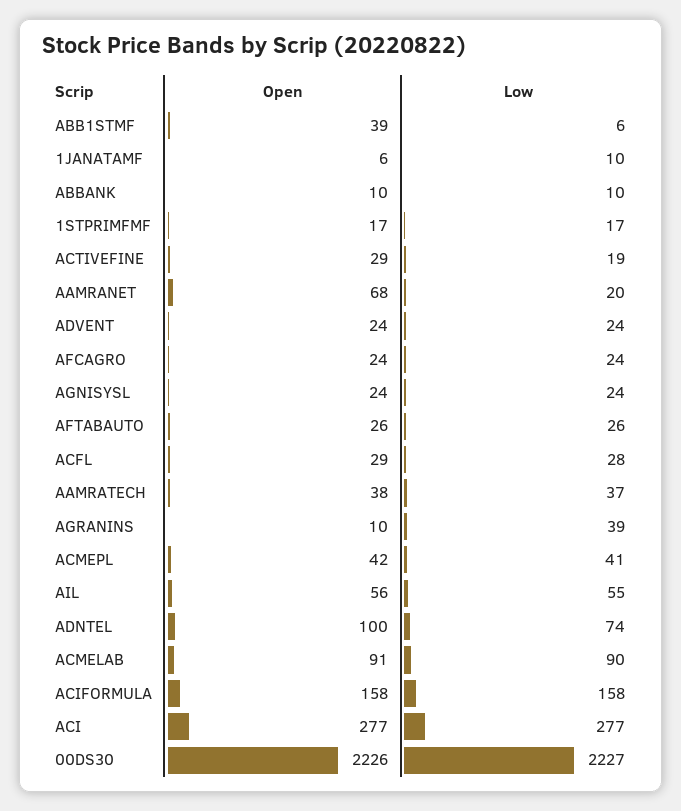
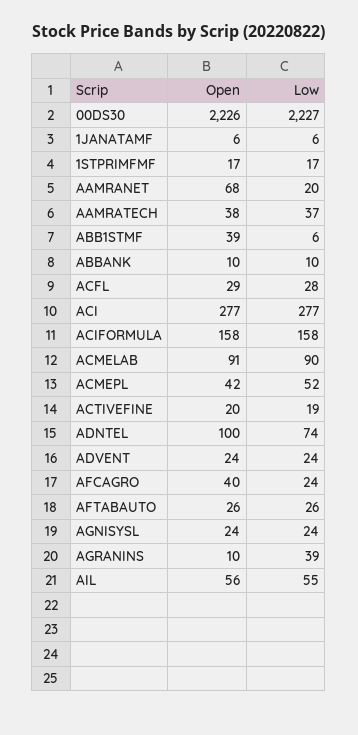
Low, 1JANATAMF: 10 -> 6
Open, ACTIVEFINE: 29 -> 20
Open, AFCAGRO: 24 -> 40
Low, ACMEPL: 41 -> 52

